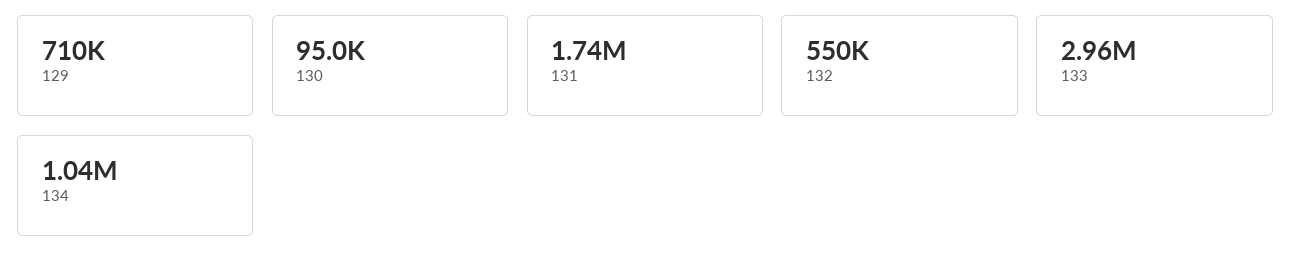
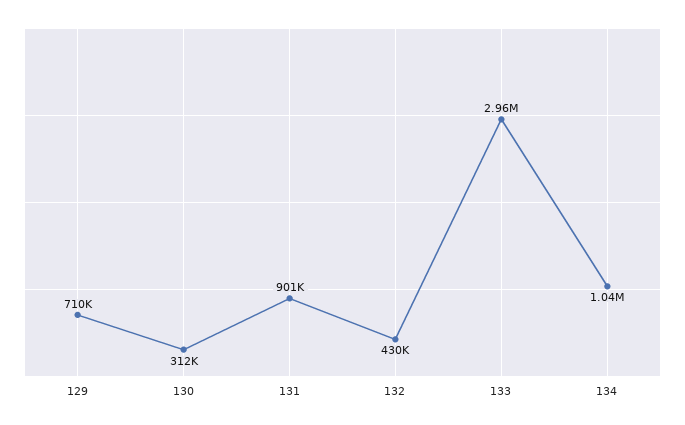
130: 95000 -> 312000
131: 1740000 -> 901000
132: 550000 -> 430000

